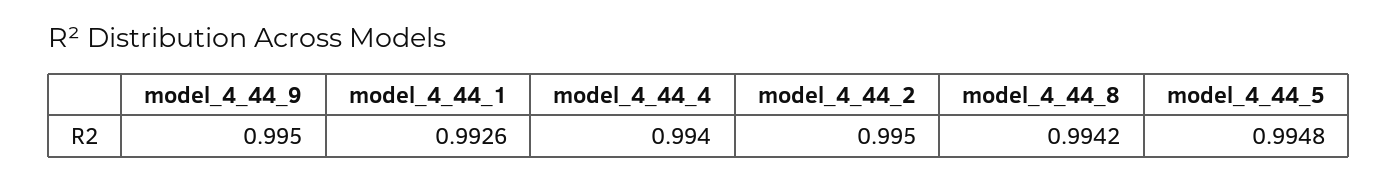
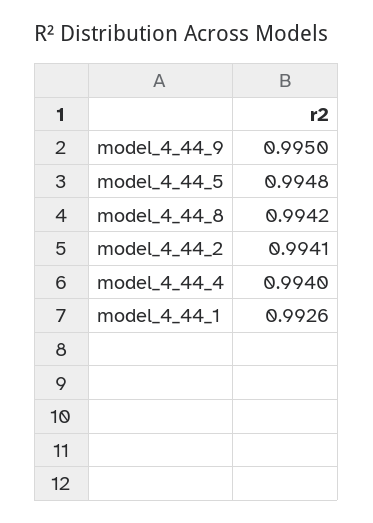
model_4_44_2: 0.995 -> 0.9941

